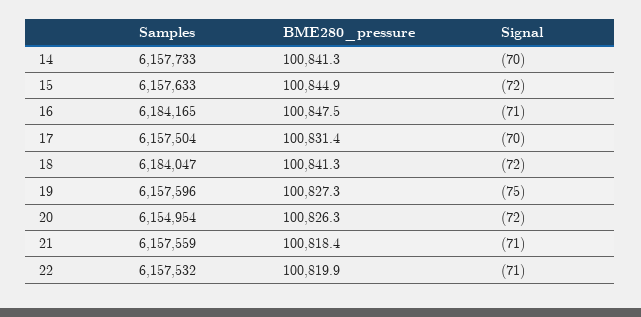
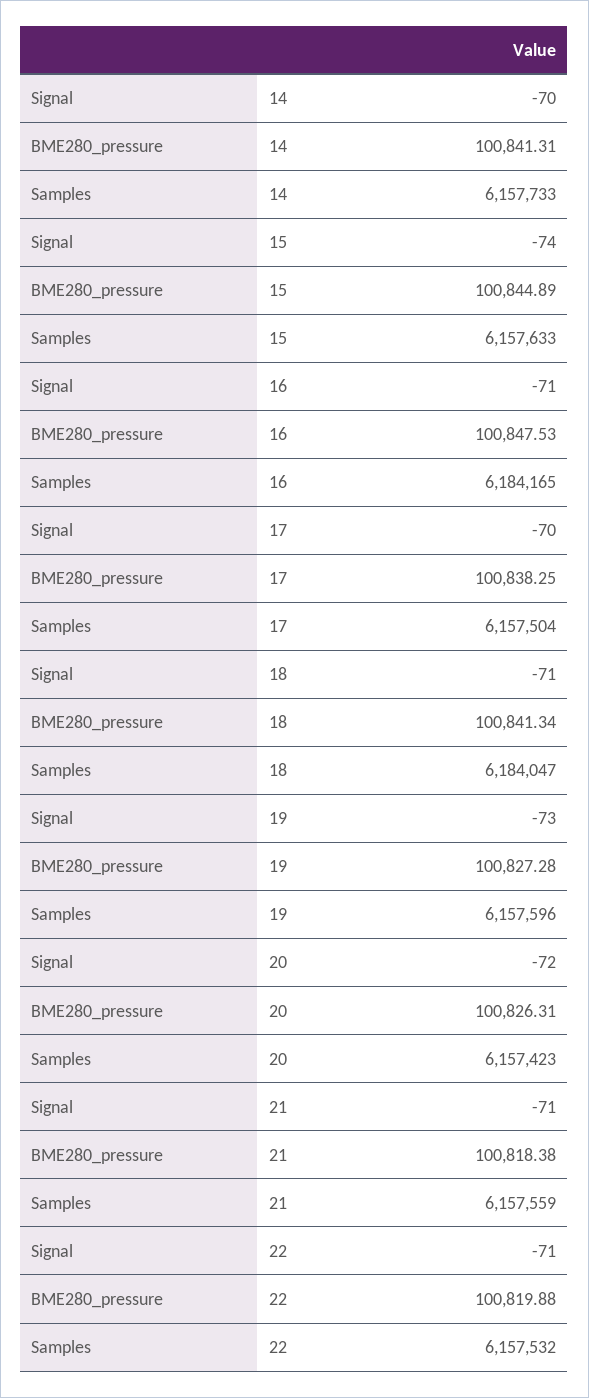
Signal, 15: -72 -> -74
BME280_pressure, 17: 100831.4 -> 100838.25
Signal, 18: -72 -> -71
Signal, 19: -75 -> -73
Samples, 20: 6154954 -> 6157423

